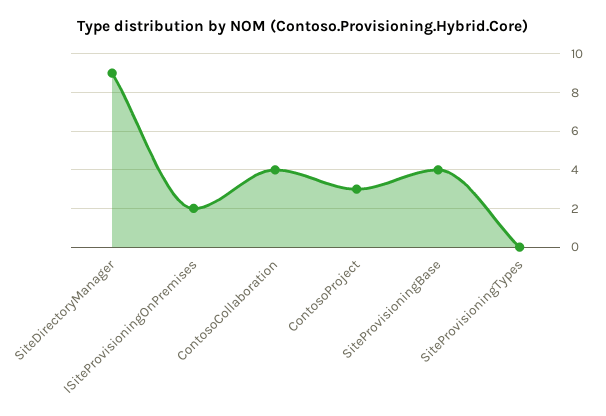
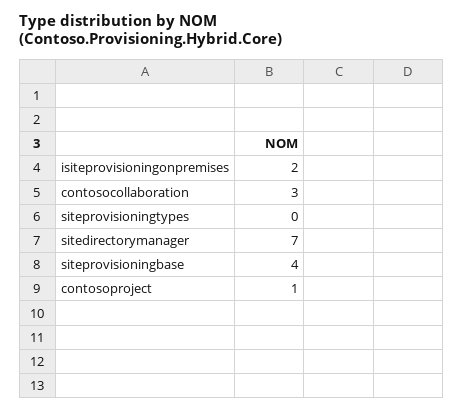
SiteDirectoryManager: 9 -> 7
ContosoCollaboration: 4 -> 3
ContosoProject: 3 -> 1

